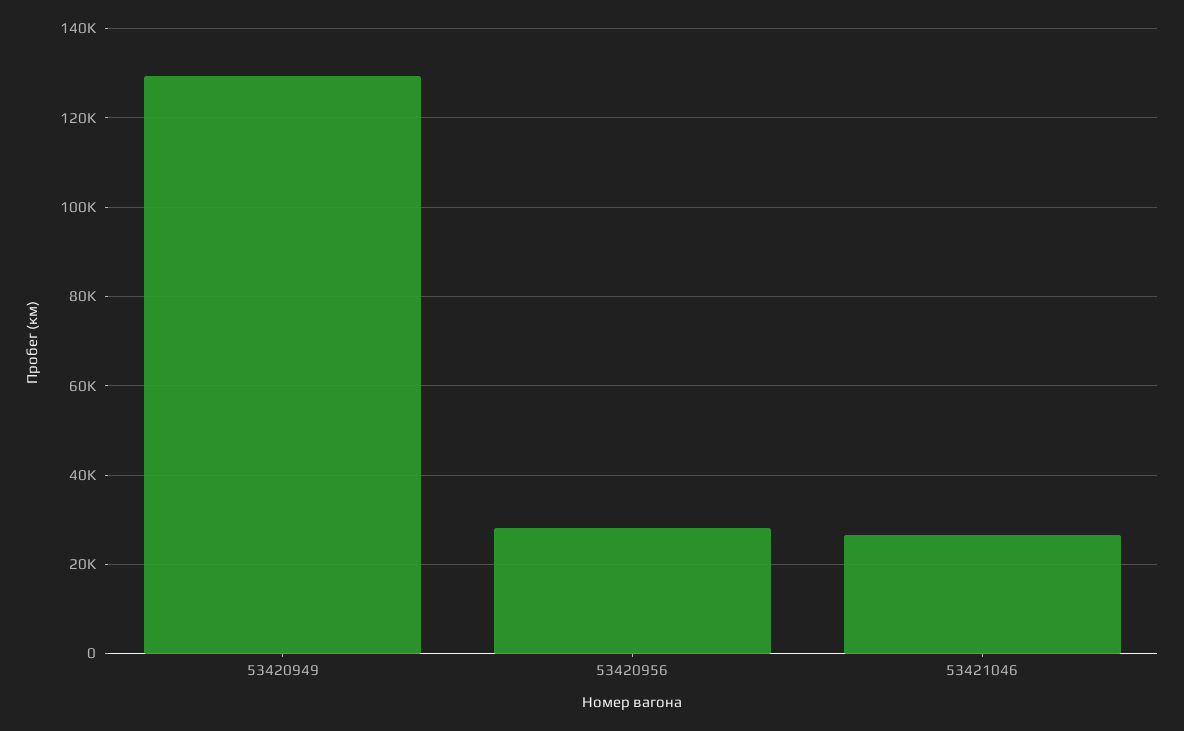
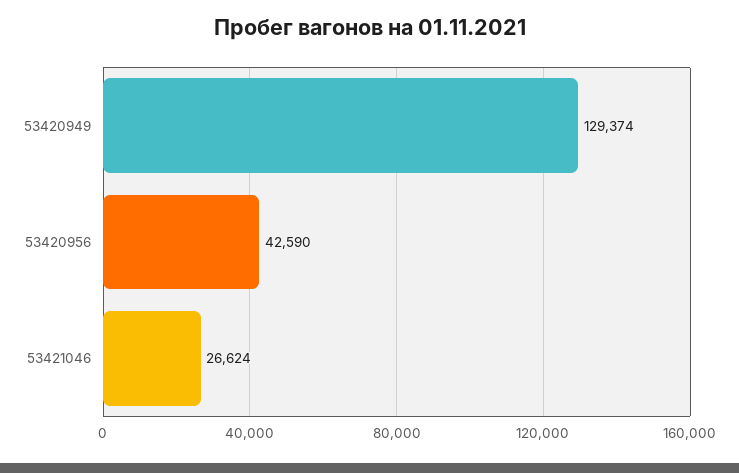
53420956: 28000 -> 42590

